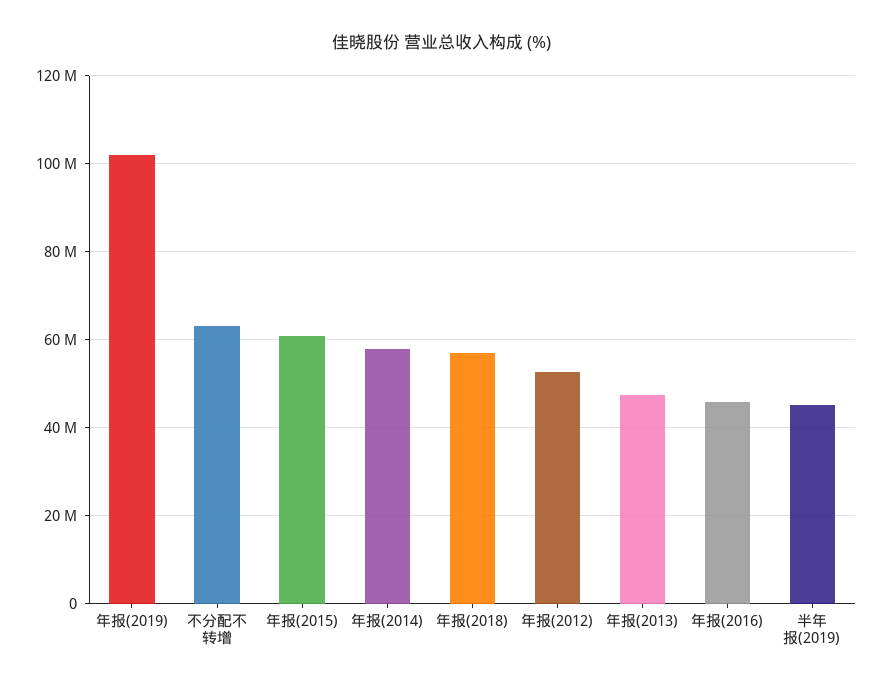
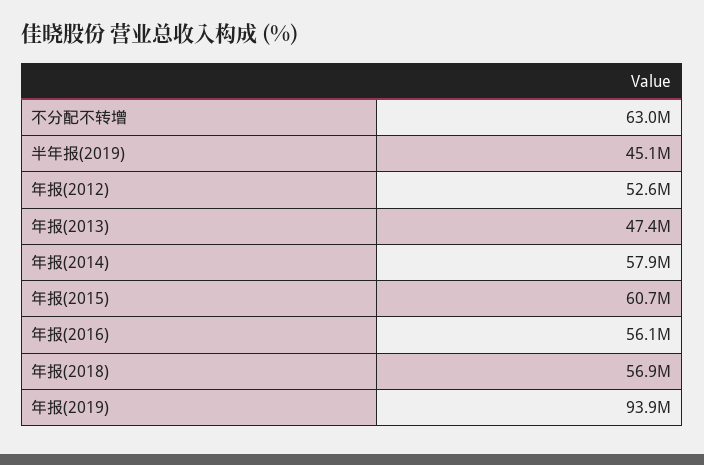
年报(2019): 102000000 -> 93900000
年报(2016): 46000000 -> 56100000

